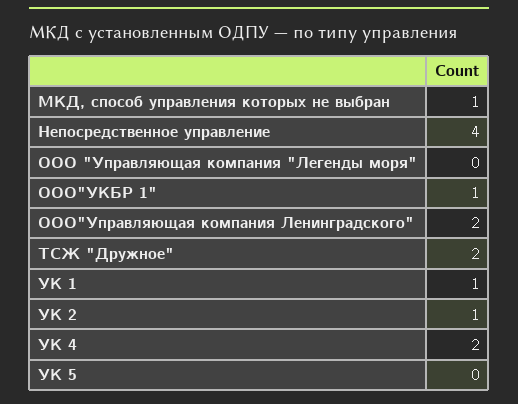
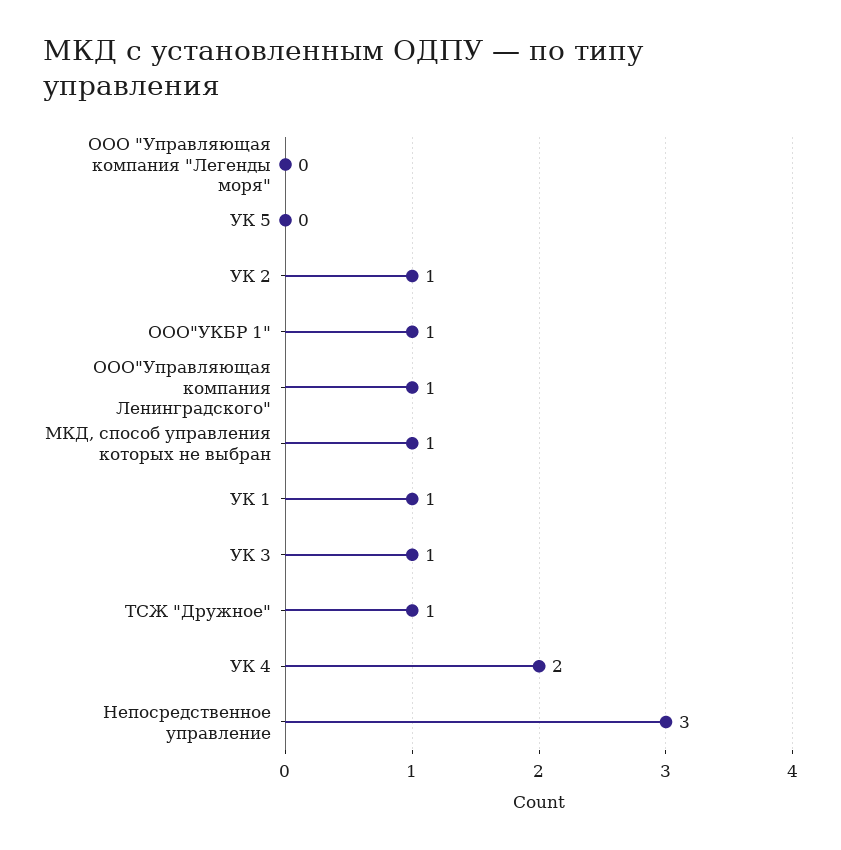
Непосредственное управление: 4 -> 3
ООО"Управляющая компания Ленинградского": 2 -> 1
ТСЖ "Дружное": 2 -> 1
УК 3: none -> 1

